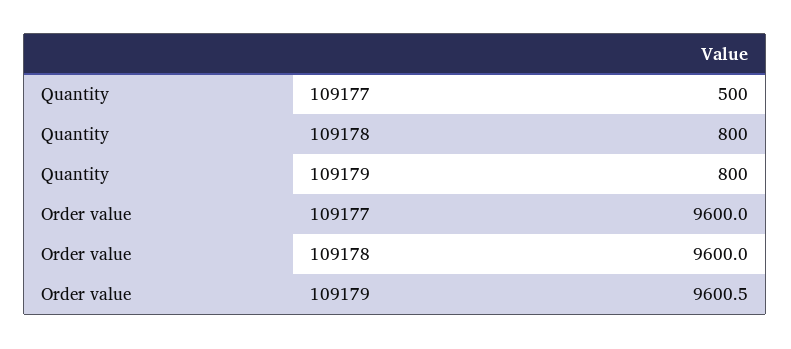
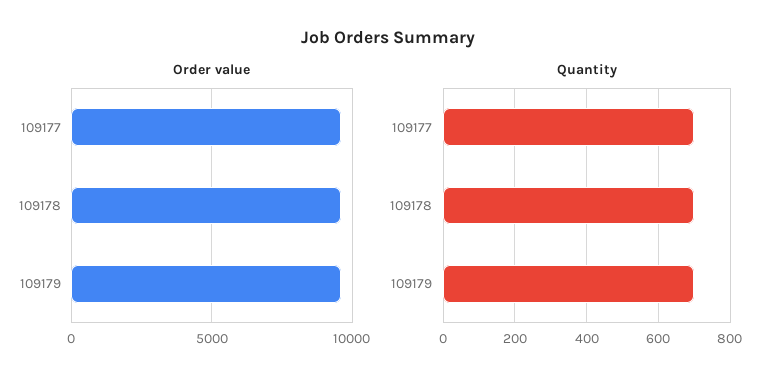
Quantity, 109177: 500 -> 700
Quantity, 109178: 800 -> 700
Quantity, 109179: 800 -> 700

